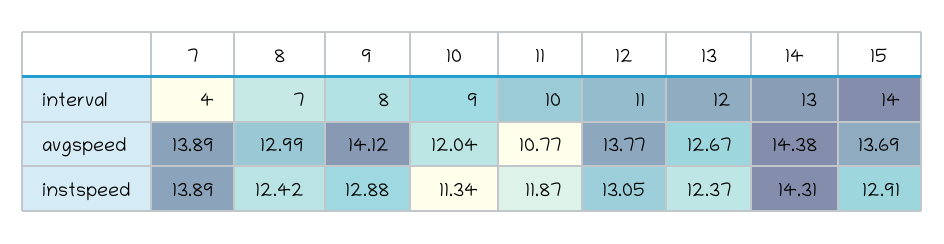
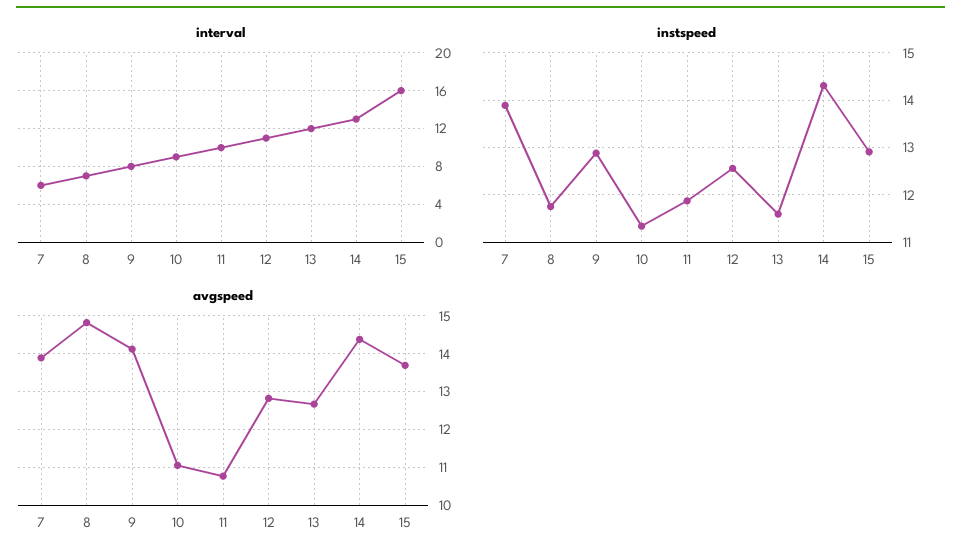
interval, 7: 4 -> 6
interval, 15: 14 -> 16
avgspeed, 8: 12.99 -> 14.8
avgspeed, 10: 12.04 -> 11
avgspeed, 12: 13.77 -> 12.8
instspeed, 8: 12.42 -> 11.8
instspeed, 12: 13.05 -> 12.6
instspeed, 13: 12.37 -> 11.6

